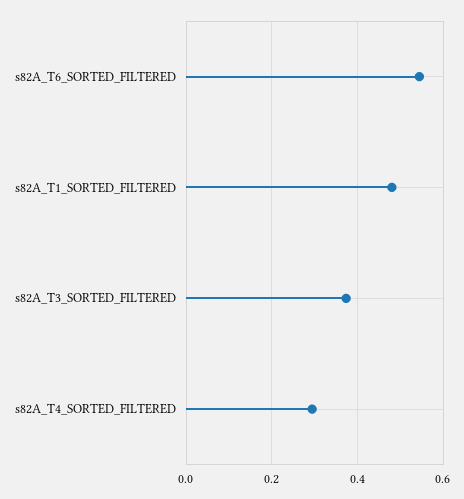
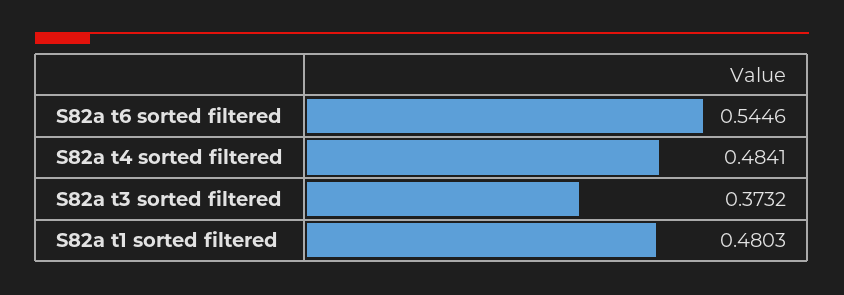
s82A_T4_SORTED_FILTERED: 0.3 -> 0.4841

